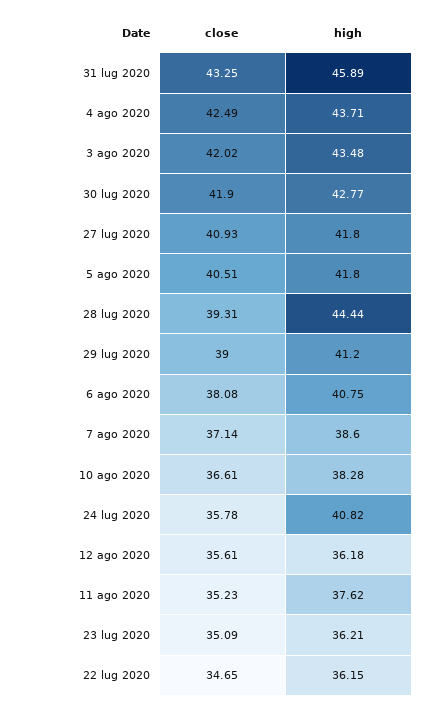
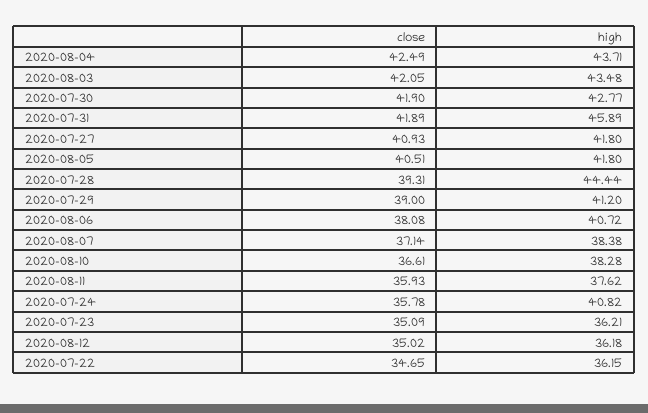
close, 31 lug 2020: 43.25 -> 41.89
close, 3 ago 2020: 42.02 -> 42.05
high, 6 ago 2020: 40.75 -> 40.72
high, 7 ago 2020: 38.6 -> 38.38
close, 12 ago 2020: 35.61 -> 35.02
close, 11 ago 2020: 35.23 -> 35.93

